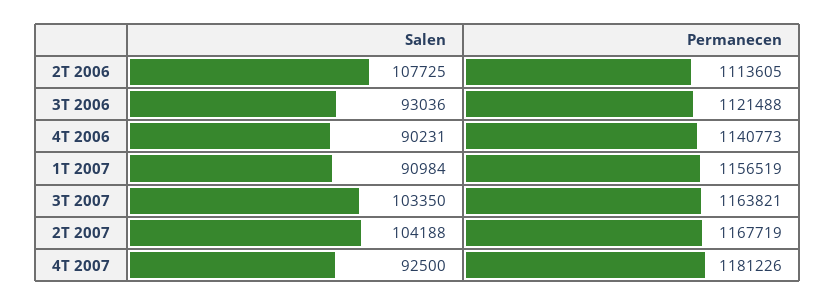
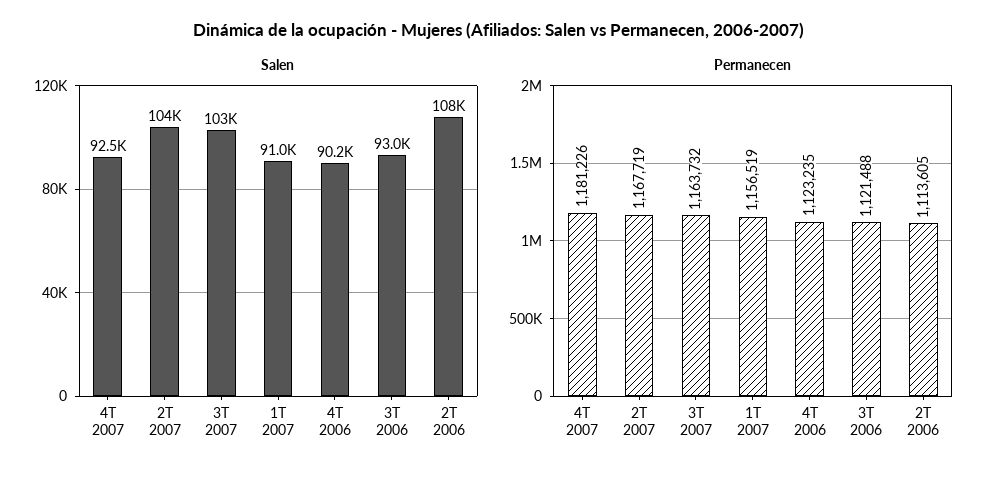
Permanecen, 4T 2006: 1140773 -> 1123235
Permanecen, 3T 2007: 1163821 -> 1163732

